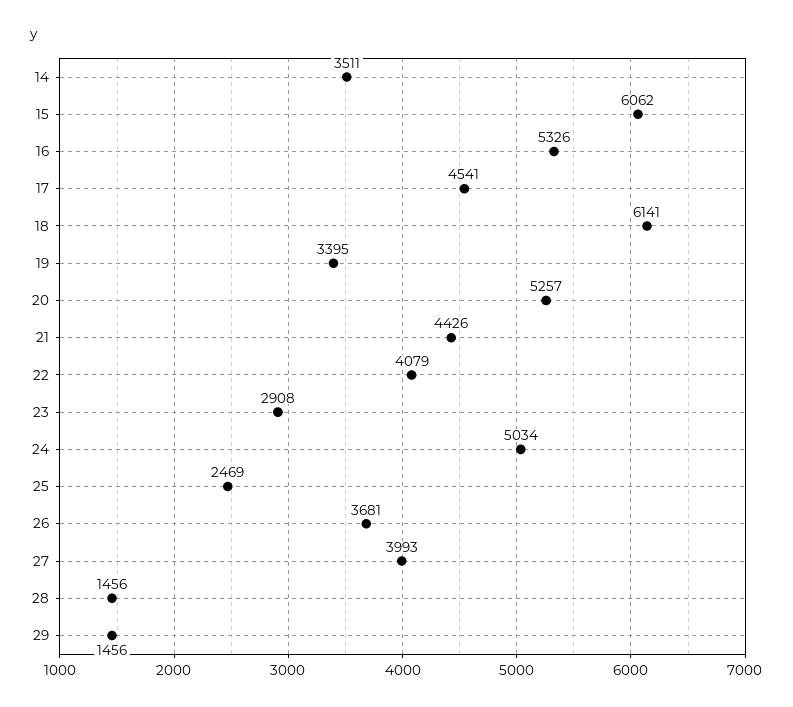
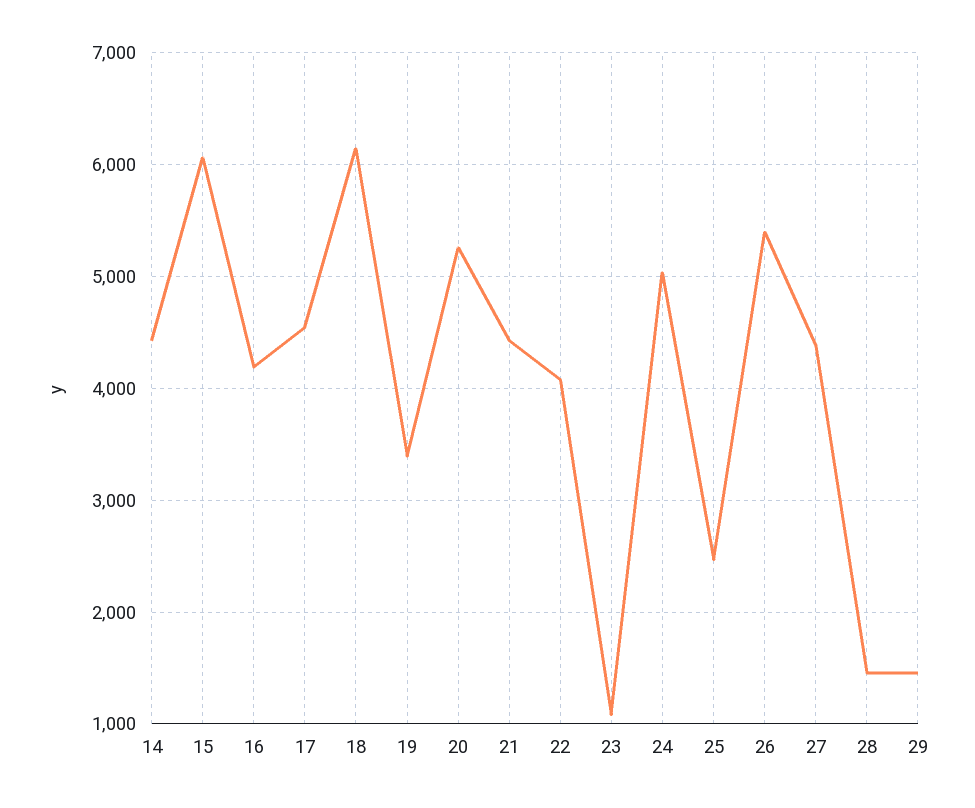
14: 3511 -> 4400
16: 5326 -> 4200
23: 2908 -> 1100
26: 3681 -> 5400
27: 3993 -> 4400

